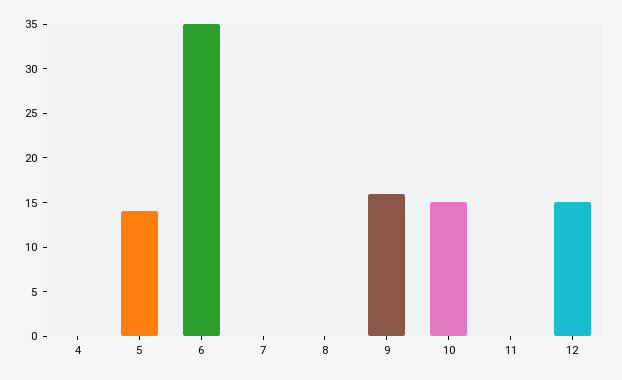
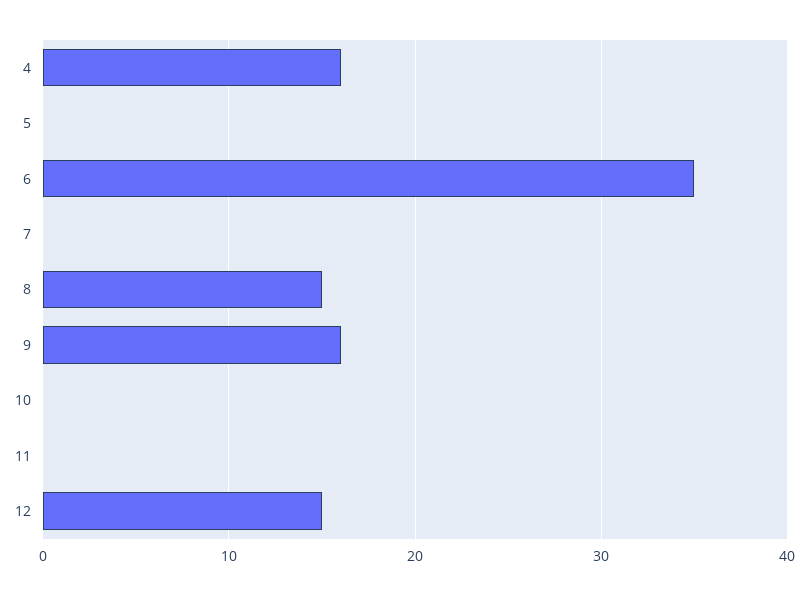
4: 0 -> 16
5: 14 -> 0
8: 0 -> 15
10: 15 -> 0

